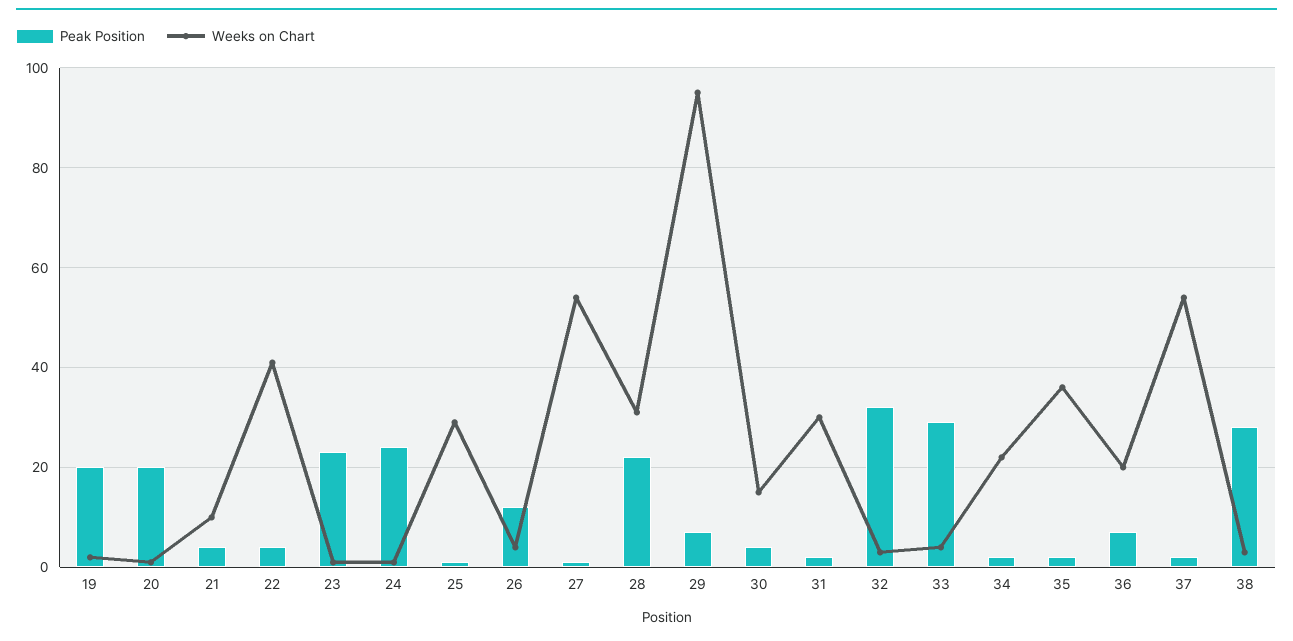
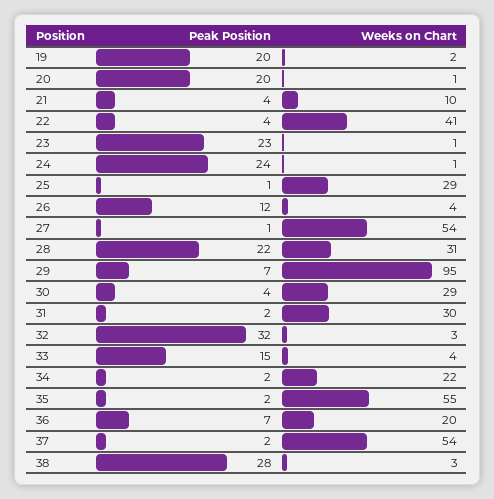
Weeks on Chart, 30: 15 -> 29
Peak Position, 33: 30 -> 15
Weeks on Chart, 35: 35 -> 55

